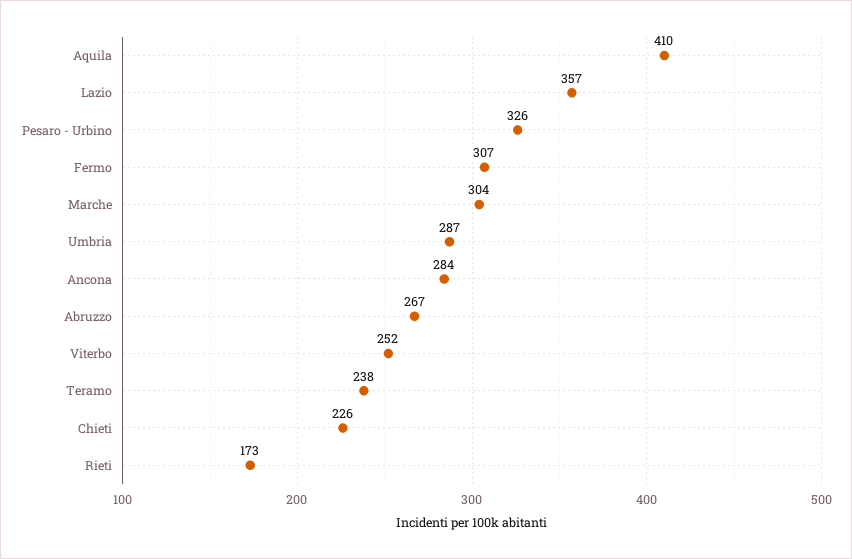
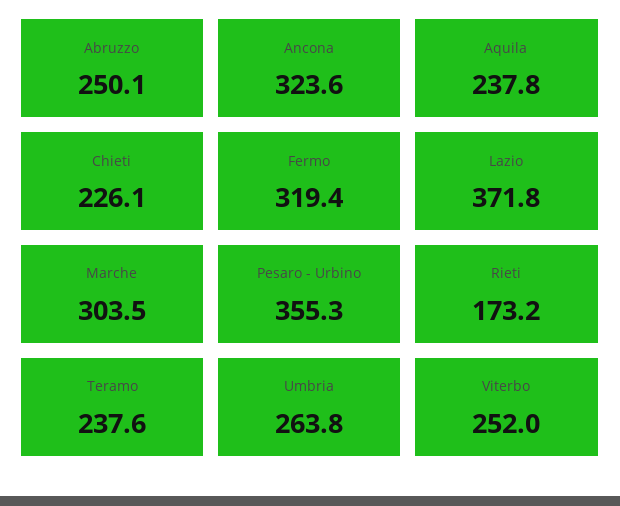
Aquila: 410 -> 237.8
Lazio: 357 -> 371.8
Pesaro - Urbino: 326 -> 355.3
Fermo: 307 -> 319.4
Umbria: 287 -> 263.8
Ancona: 284 -> 323.6
Abruzzo: 267 -> 250.1

